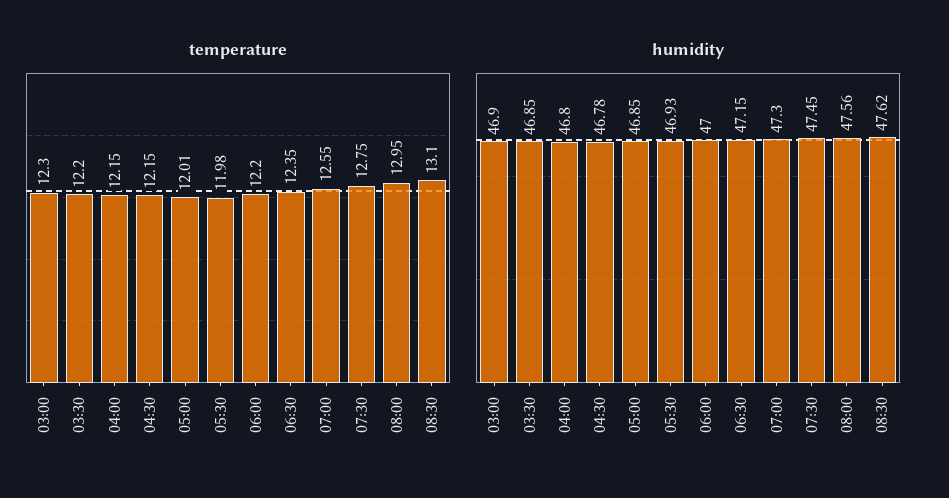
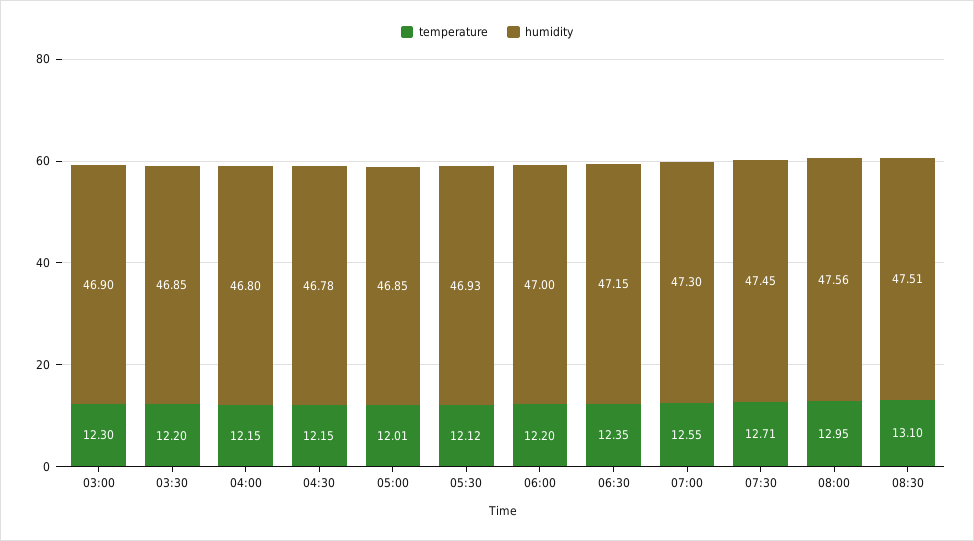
temperature, 05:30: 11.98 -> 12.12
temperature, 07:30: 12.75 -> 12.71
humidity, 08:30: 47.62 -> 47.51

